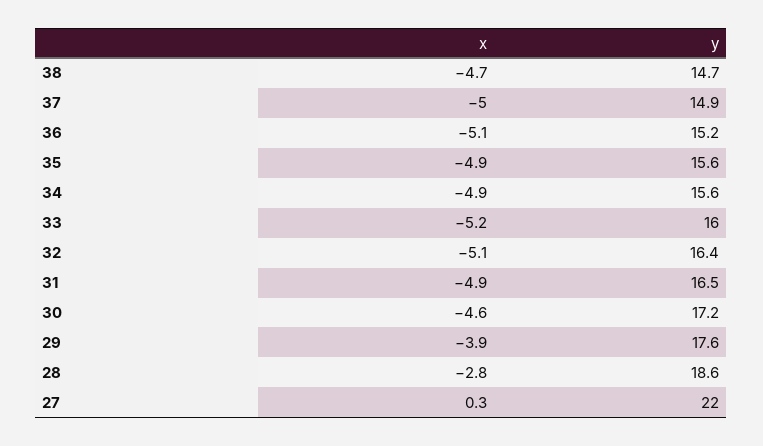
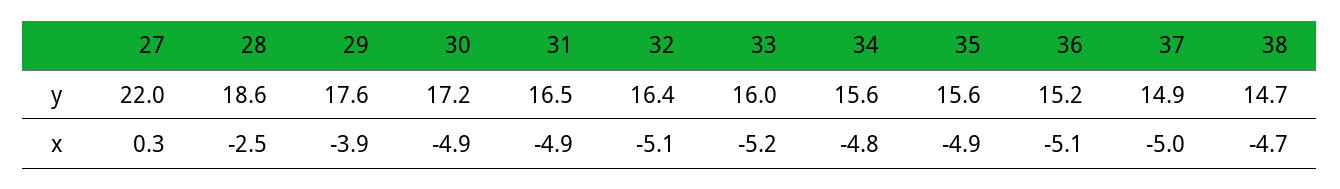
x, 34: -4.9 -> -4.8
x, 30: -4.6 -> -4.9
x, 28: -2.8 -> -2.5

